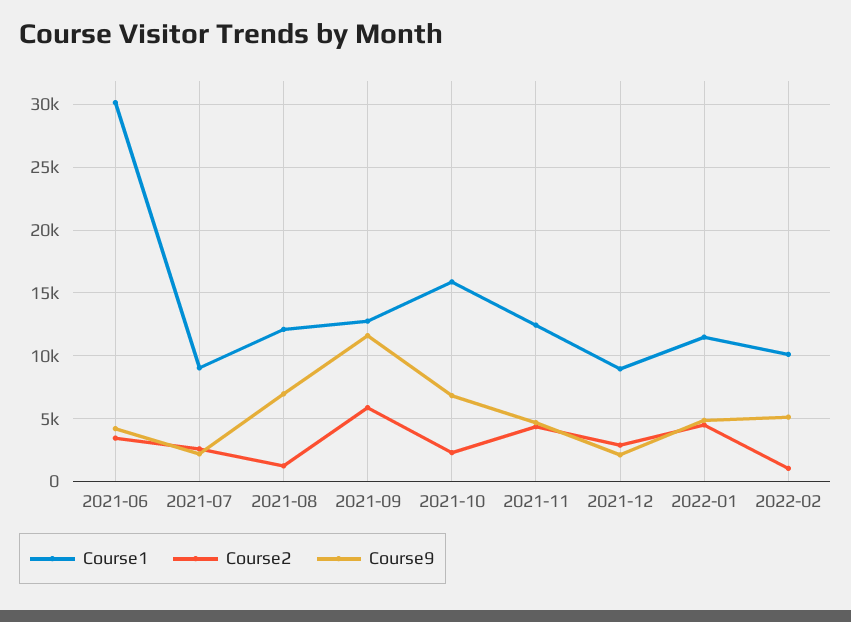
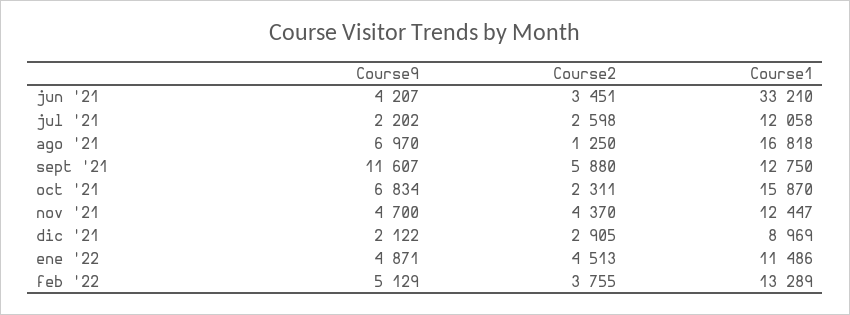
Course1, 2021-06: 30000 -> 33210
Course1, 2021-07: 9000 -> 12058
Course1, 2021-08: 12000 -> 16818
Course1, 2022-02: 10000 -> 13289
Course2, 2022-02: 1000 -> 3755

